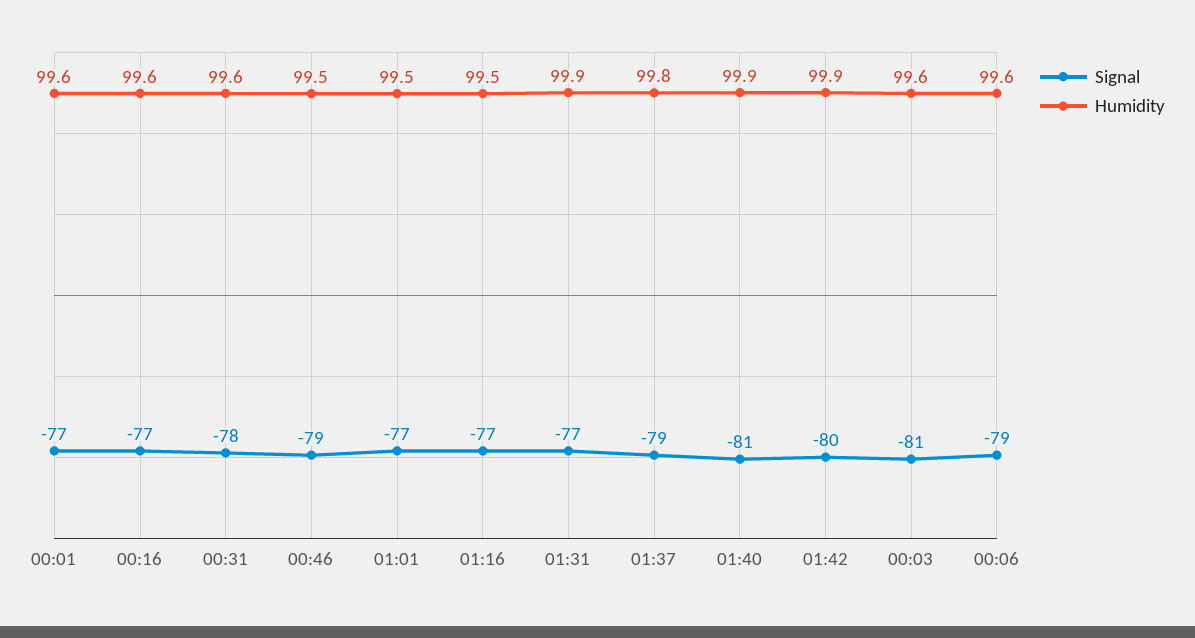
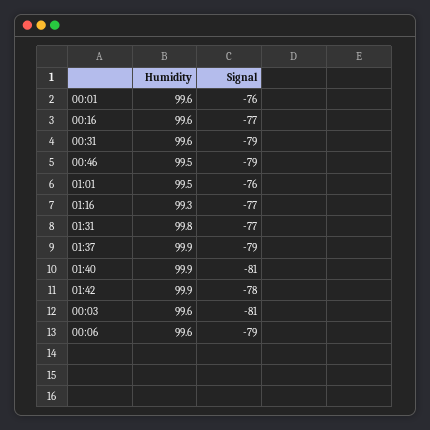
Signal, 00:01: -77 -> -76
Signal, 00:31: -78 -> -79
Signal, 01:01: -77 -> -76
Humidity, 01:16: 99.5 -> 99.3
Humidity, 01:31: 99.9 -> 99.8
Humidity, 01:37: 99.8 -> 99.9
Signal, 01:42: -80 -> -78

